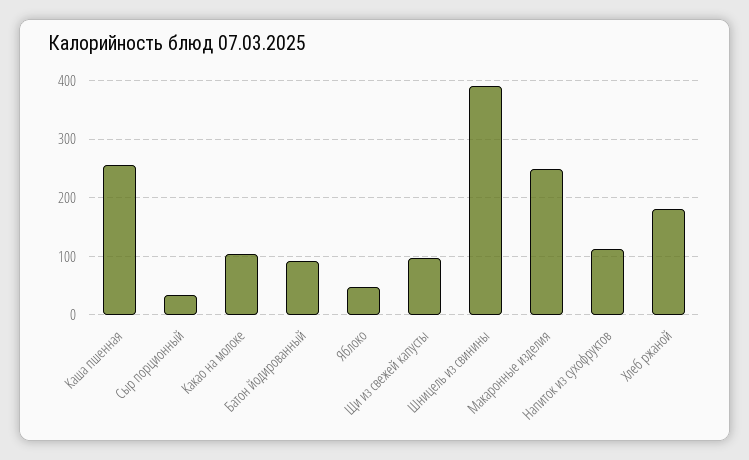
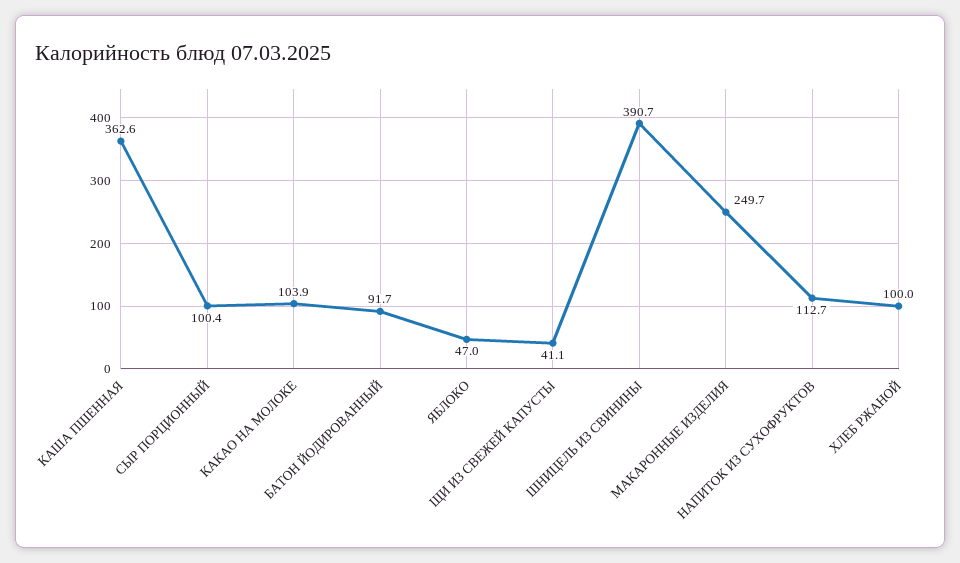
Каша пшенная: 260 -> 362.6
Сыр порционный: 40 -> 100.4
Щи из свежей капусты: 100 -> 41.1
Хлеб ржаной: 180 -> 100

